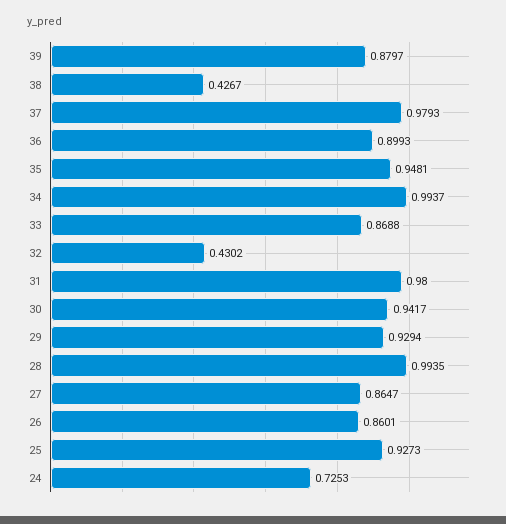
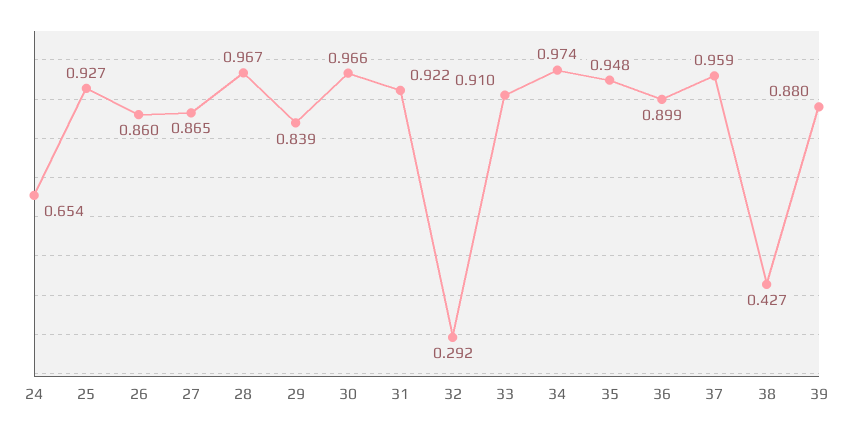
37: 0.9793 -> 0.959
34: 0.9937 -> 0.974
33: 0.8688 -> 0.91
32: 0.4302 -> 0.292
31: 0.98 -> 0.922
30: 0.9417 -> 0.966
29: 0.9294 -> 0.839
28: 0.9935 -> 0.967
24: 0.7253 -> 0.654

